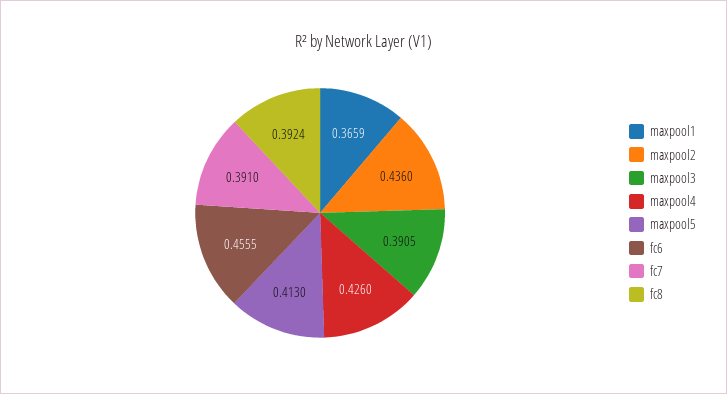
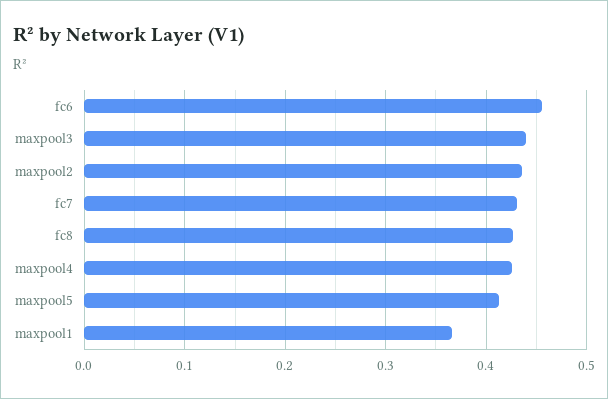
maxpool3: 0.3905 -> 0.44
fc7: 0.391 -> 0.43
fc8: 0.3924 -> 0.43

